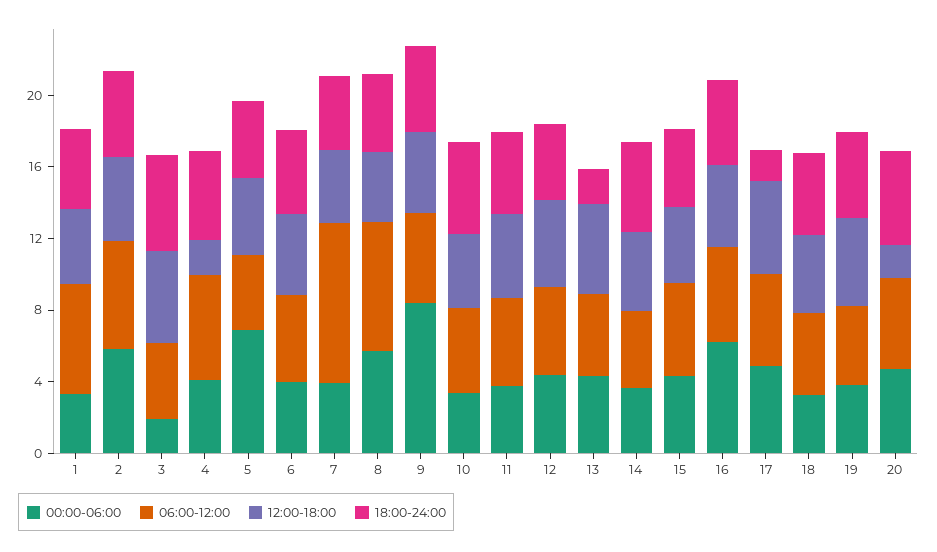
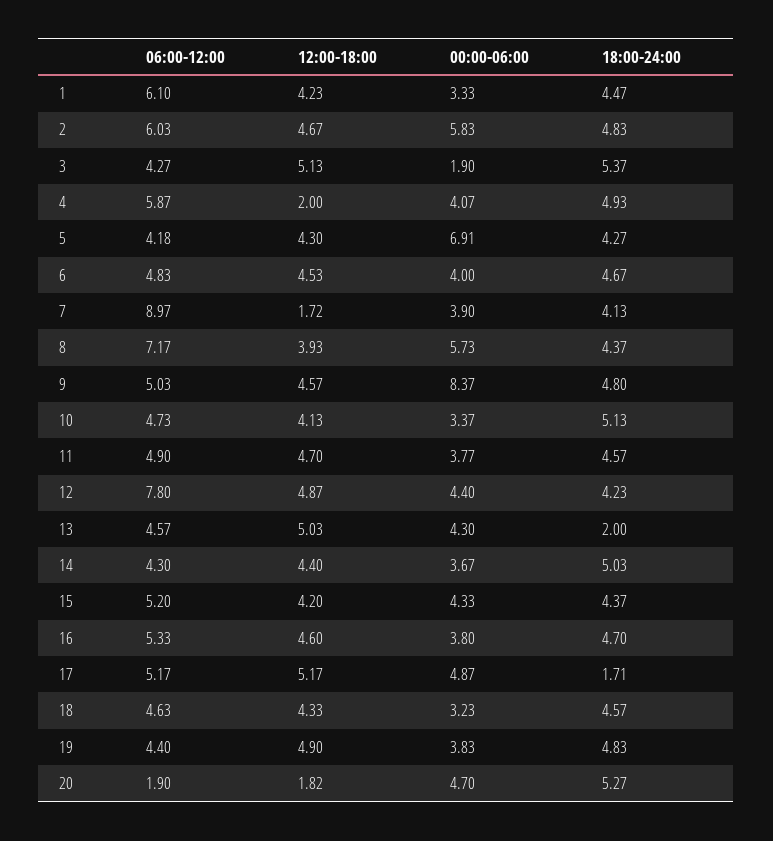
12:00-18:00, 7: 4 -> 1.72
06:00-12:00, 12: 5 -> 7.8
00:00-06:00, 16: 6 -> 3.8
06:00-12:00, 20: 5 -> 1.9

